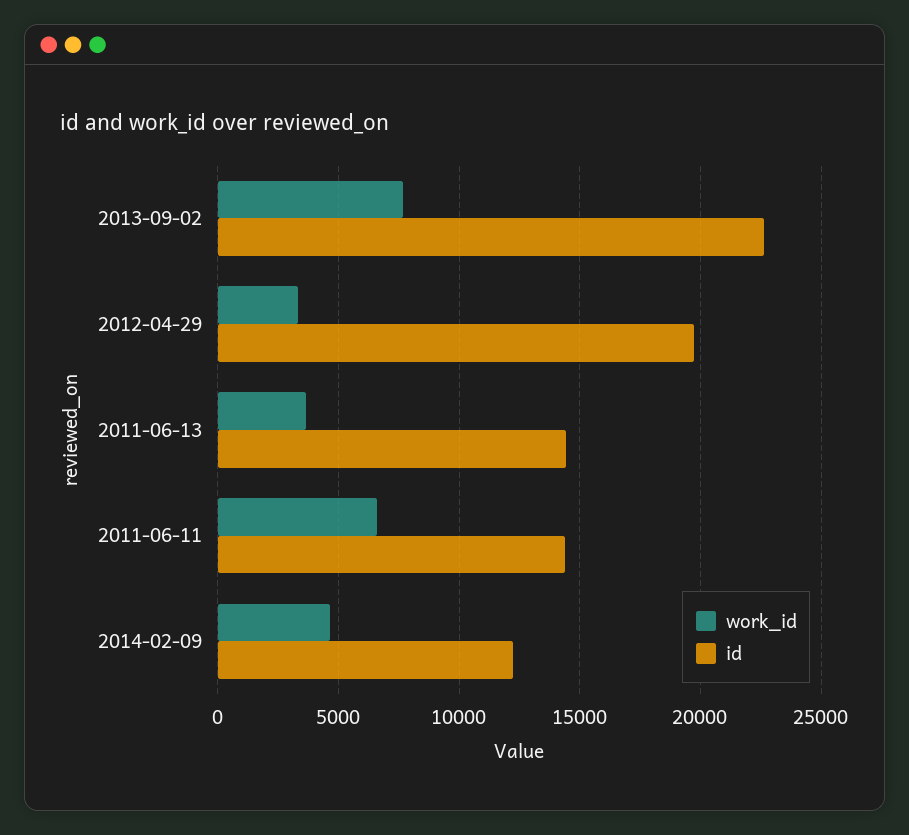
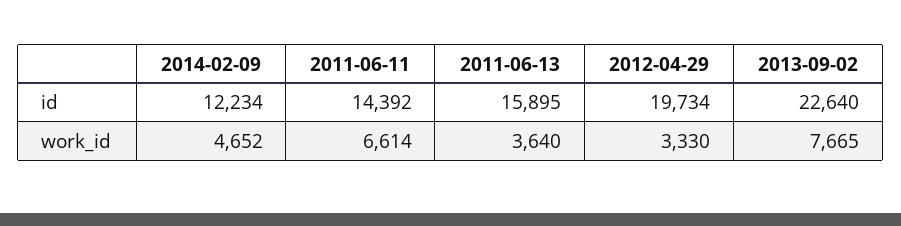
id, 2011-06-13: 14500 -> 15895

